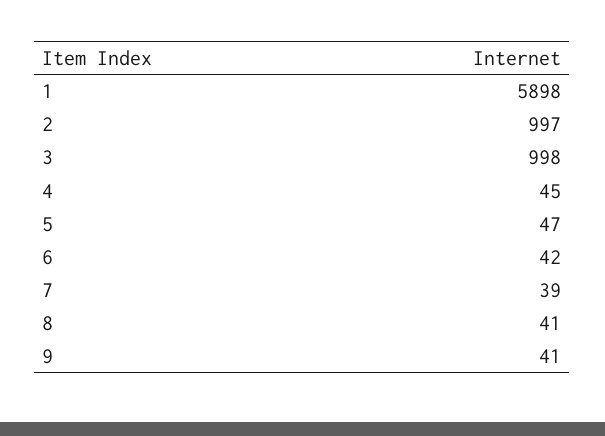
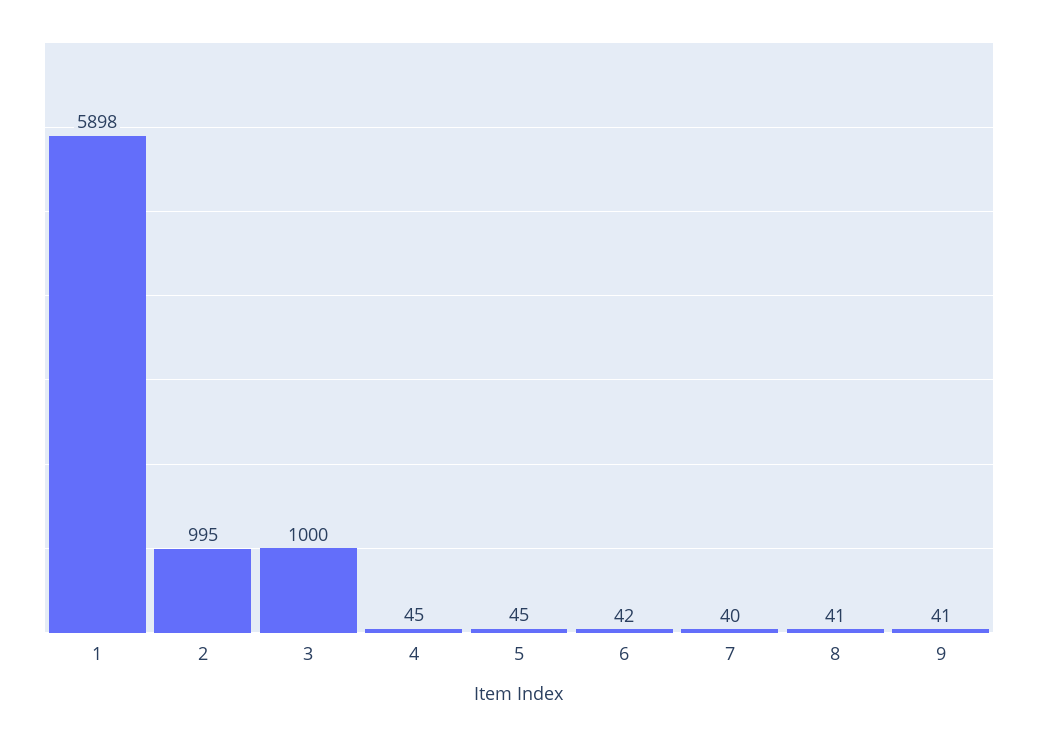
2: 997 -> 995
3: 998 -> 1000
5: 47 -> 45
7: 39 -> 40

